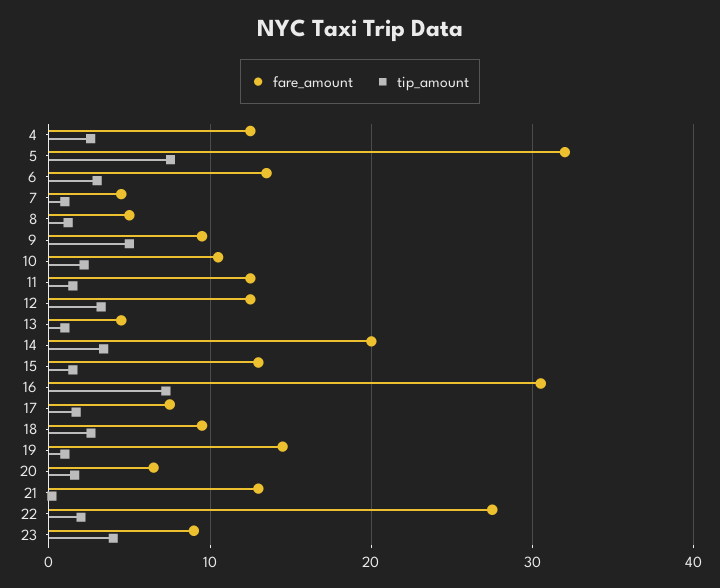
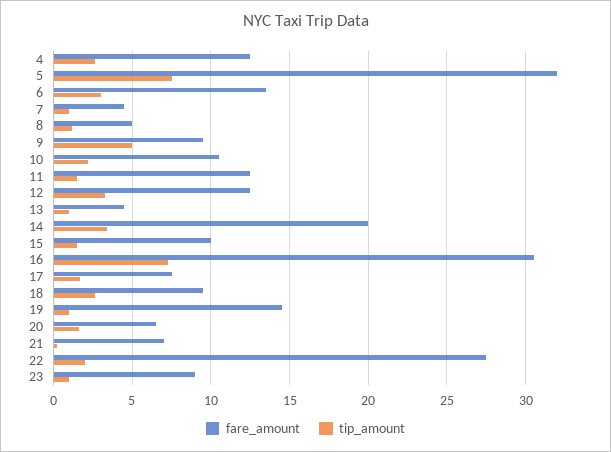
fare_amount, 15: 13 -> 10
fare_amount, 21: 13 -> 7
tip_amount, 23: 4 -> 1

